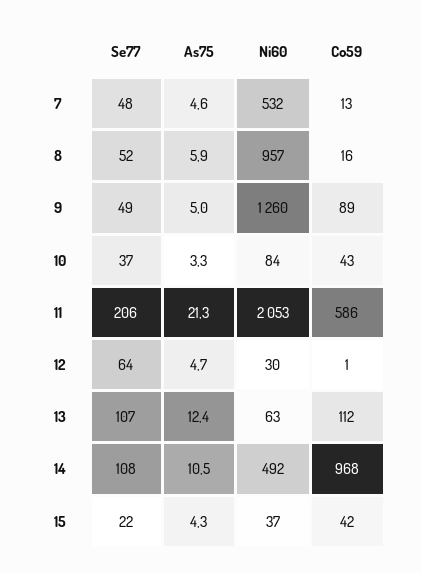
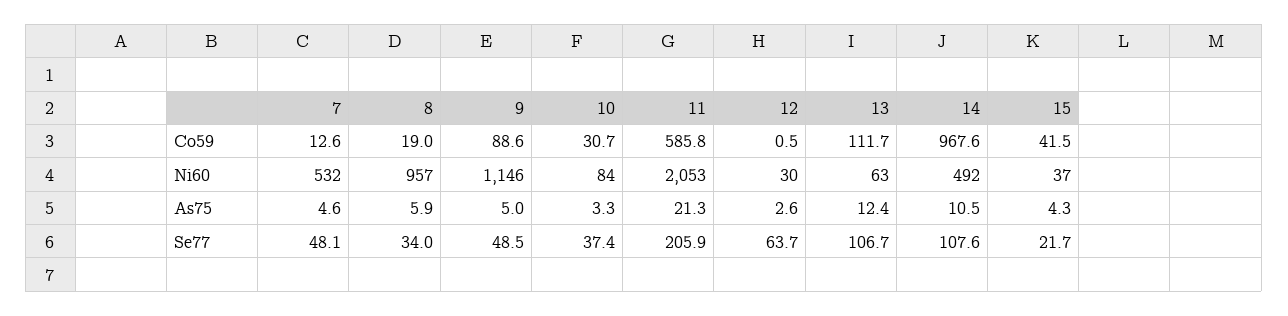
Se77, 8: 52 -> 34
Co59, 8: 16 -> 19
Ni60, 9: 1260 -> 1146
Co59, 10: 43 -> 30.7
As75, 12: 4.7 -> 2.6

